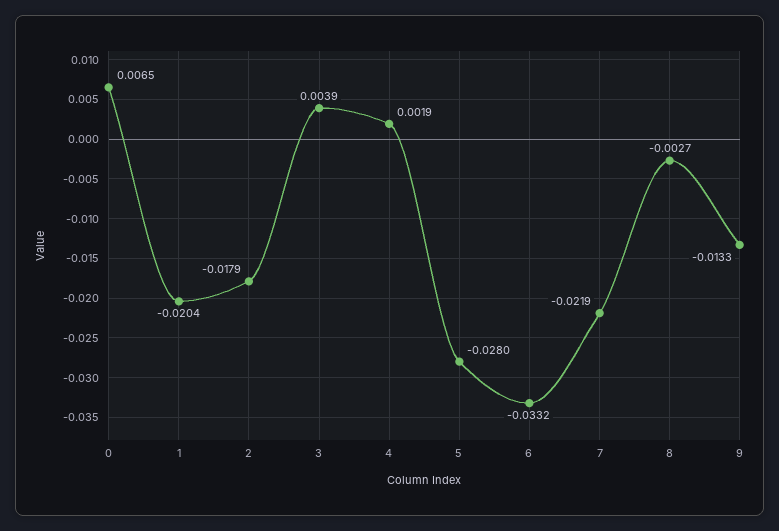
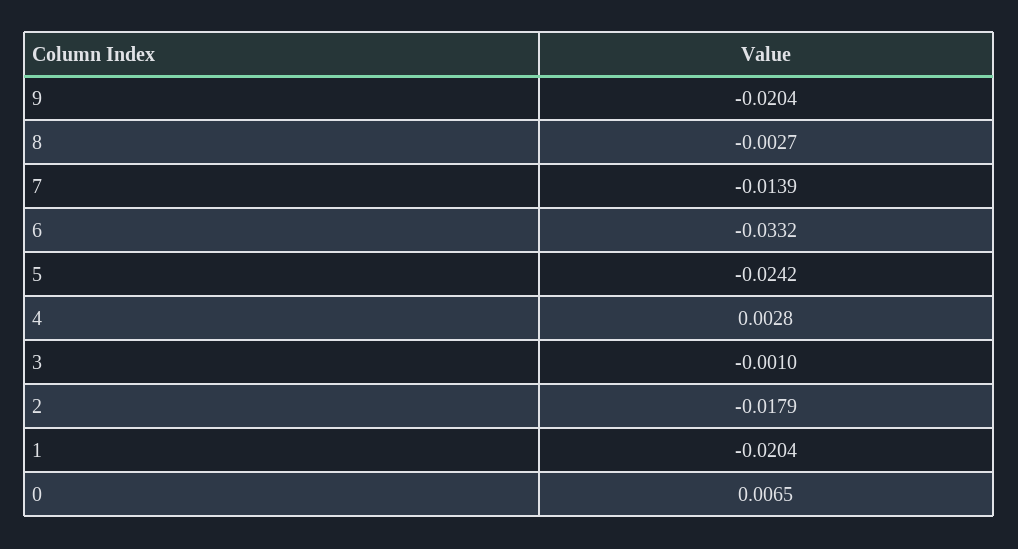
3: 0.0039 -> -0.001
4: 0.0019 -> 0.0028
5: -0.028 -> -0.0242
7: -0.0219 -> -0.0139
9: -0.0133 -> -0.0204

